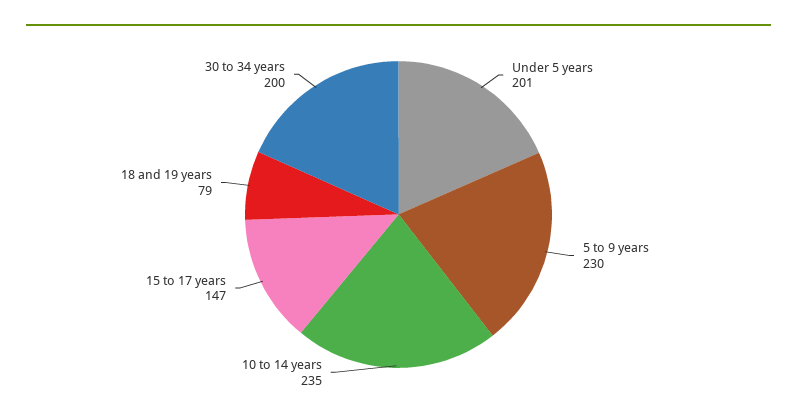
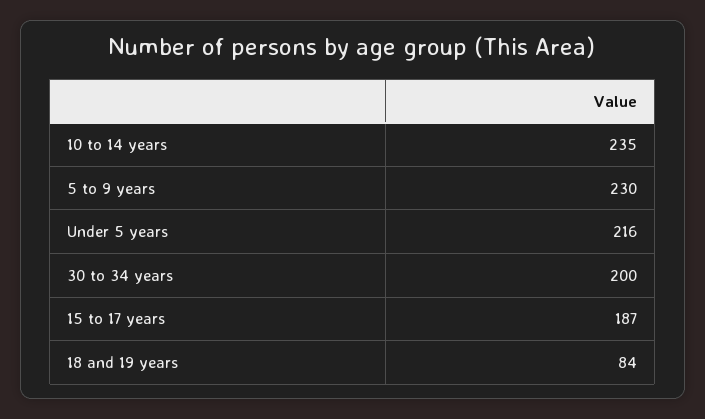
Under 5 years: 201 -> 216
15 to 17 years: 147 -> 187
18 and 19 years: 79 -> 84

